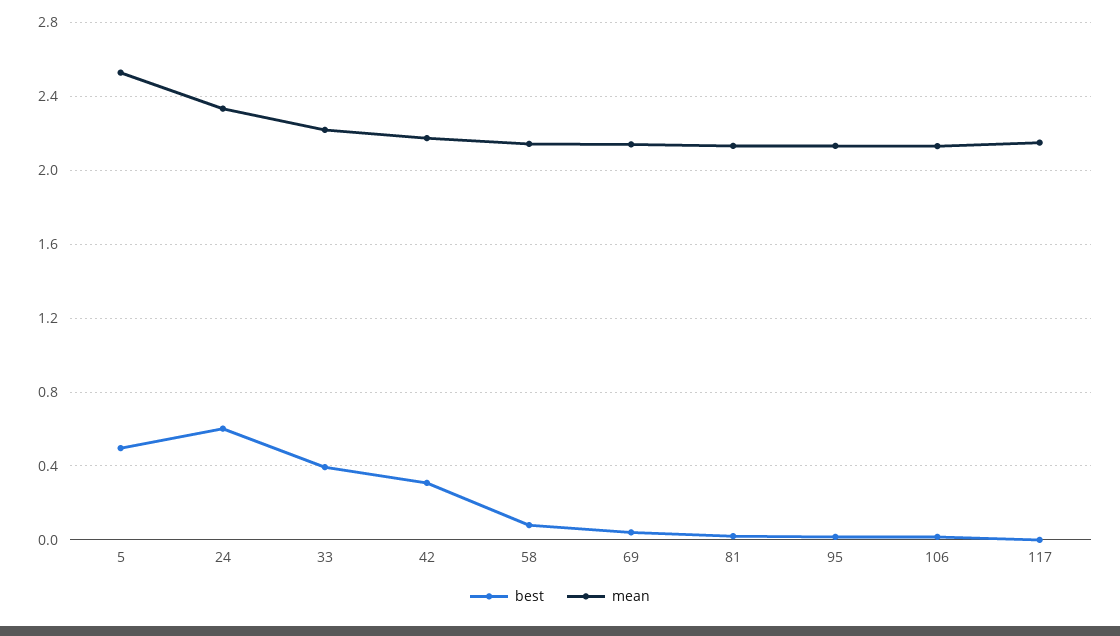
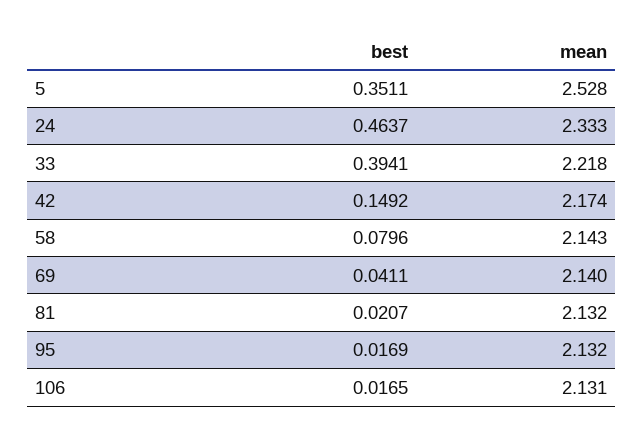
best, 5: 0.5 -> 0.3511
best, 24: 0.6 -> 0.4637
best, 42: 0.3 -> 0.1492
best, 117: 0 -> none
mean, 117: 2.15 -> none

